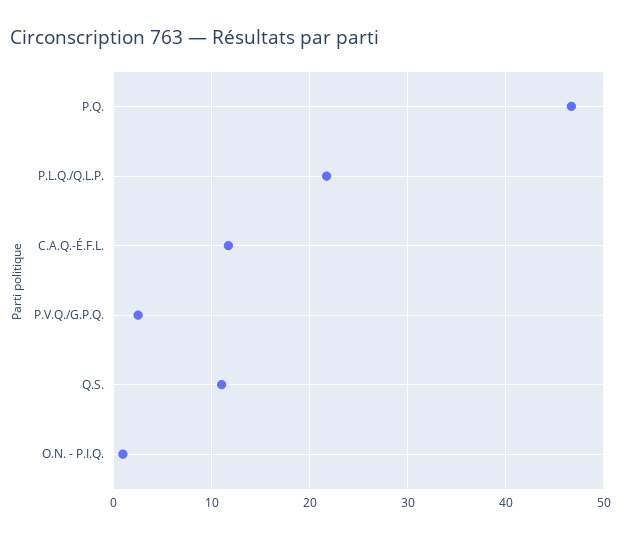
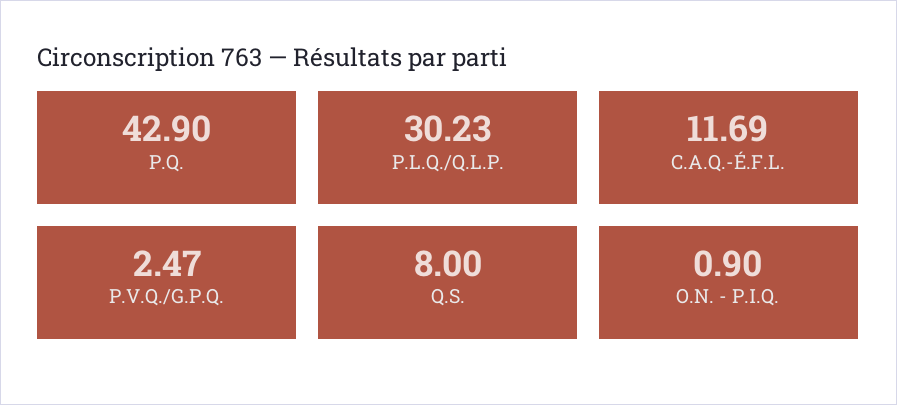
P.Q.: 47 -> 42.9
P.L.Q./Q.L.P.: 22 -> 30.23
Q.S.: 11 -> 8

